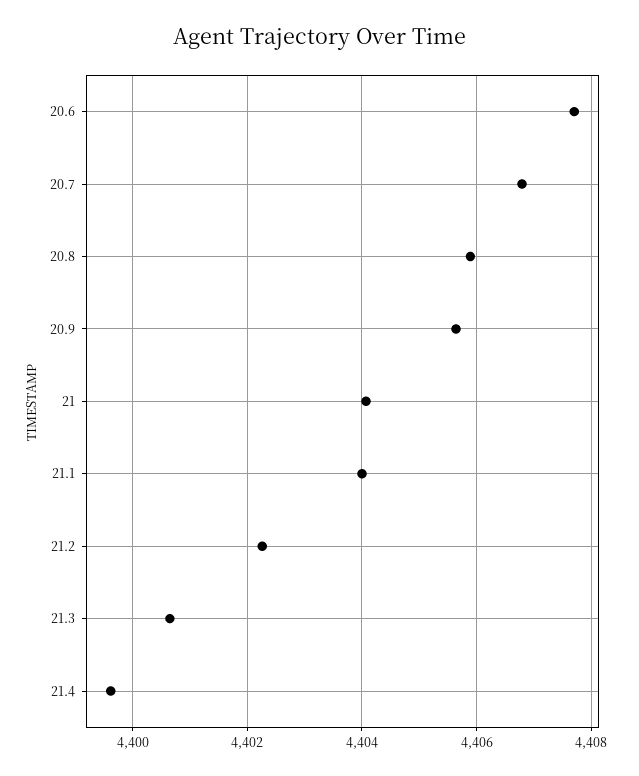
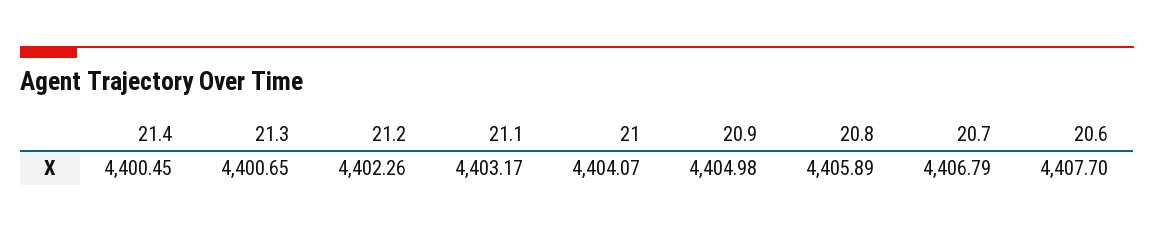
20.9: 4405.6 -> 4404.98
21.1: 4404 -> 4403.17
21.4: 4399.6 -> 4400.45

